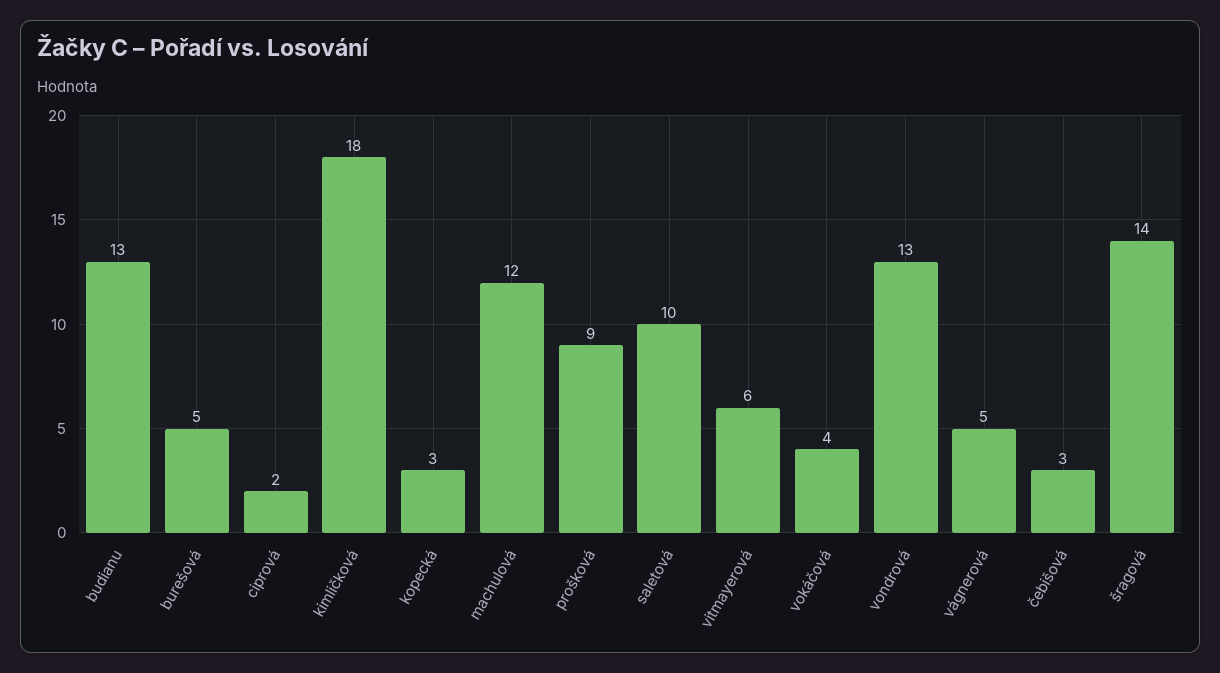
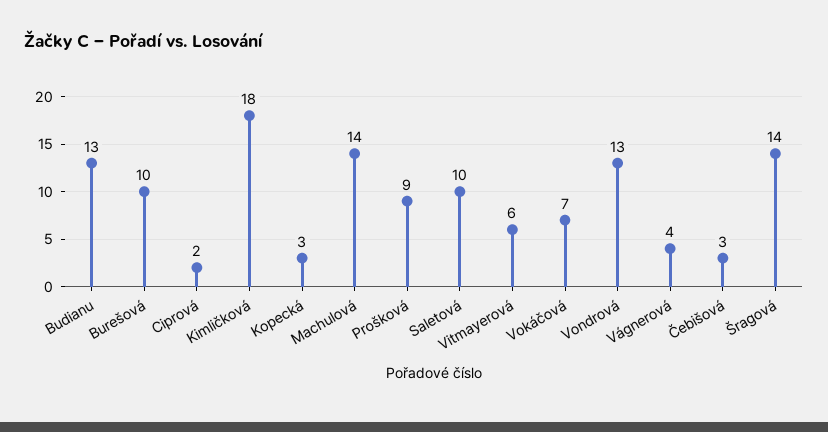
burešová: 5 -> 10
machulová: 12 -> 14
vokáčová: 4 -> 7
vágnerová: 5 -> 4

